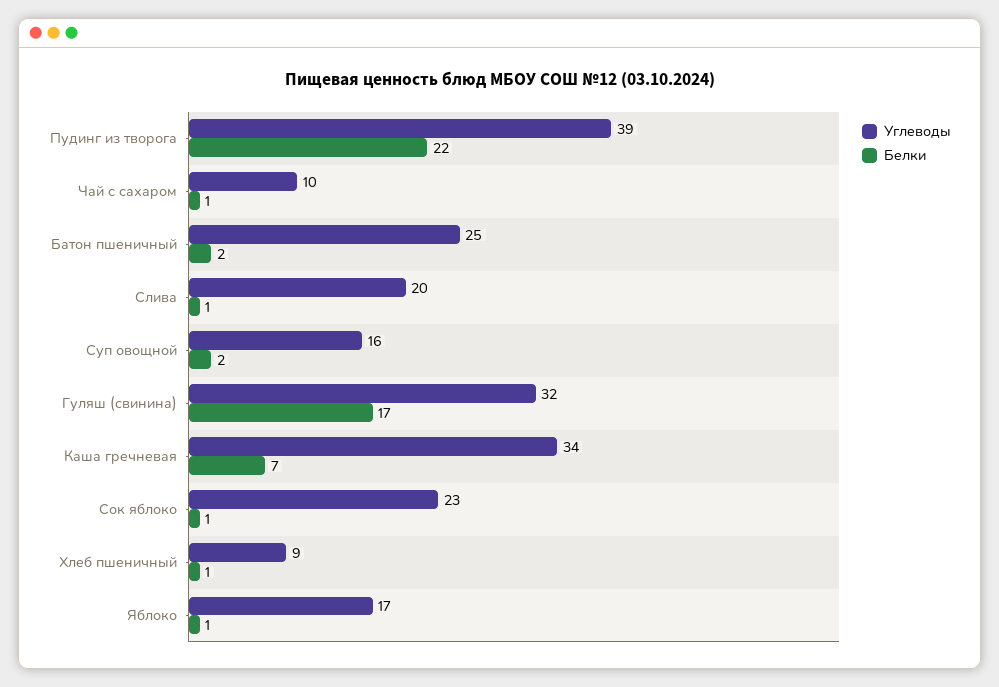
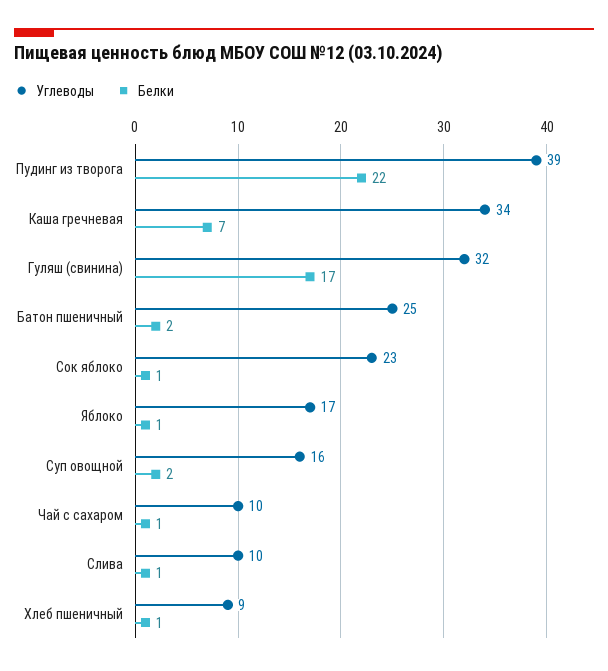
Углеводы, Слива: 20 -> 10

